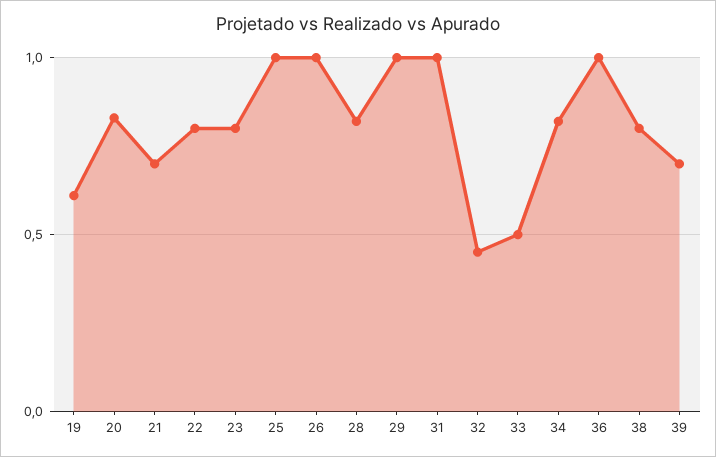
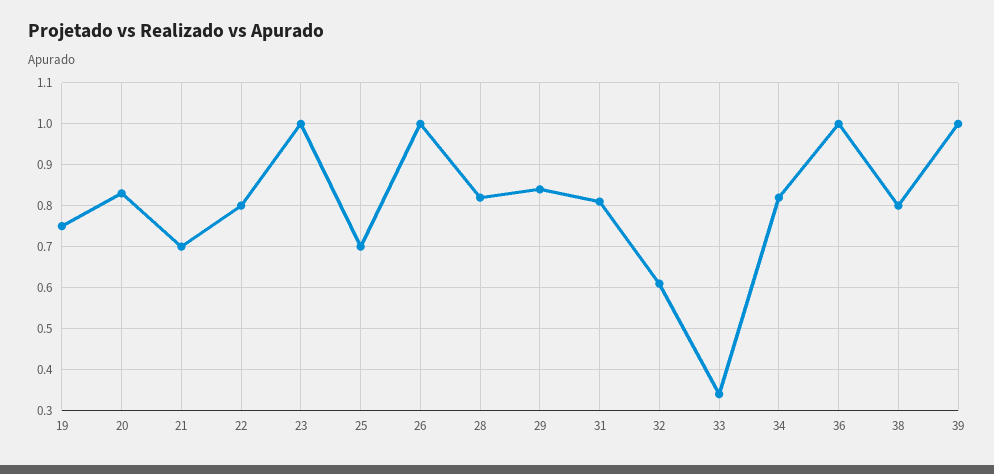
19: 0.6 -> 0.75
23: 0.8 -> 1
25: 1 -> 0.7
29: 1 -> 0.85
31: 1 -> 0.8
32: 0.45 -> 0.6
33: 0.5 -> 0.35
39: 0.7 -> 1

